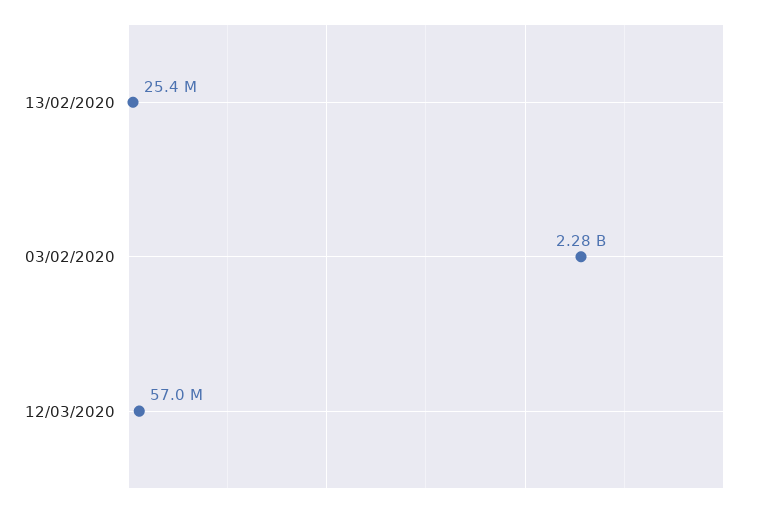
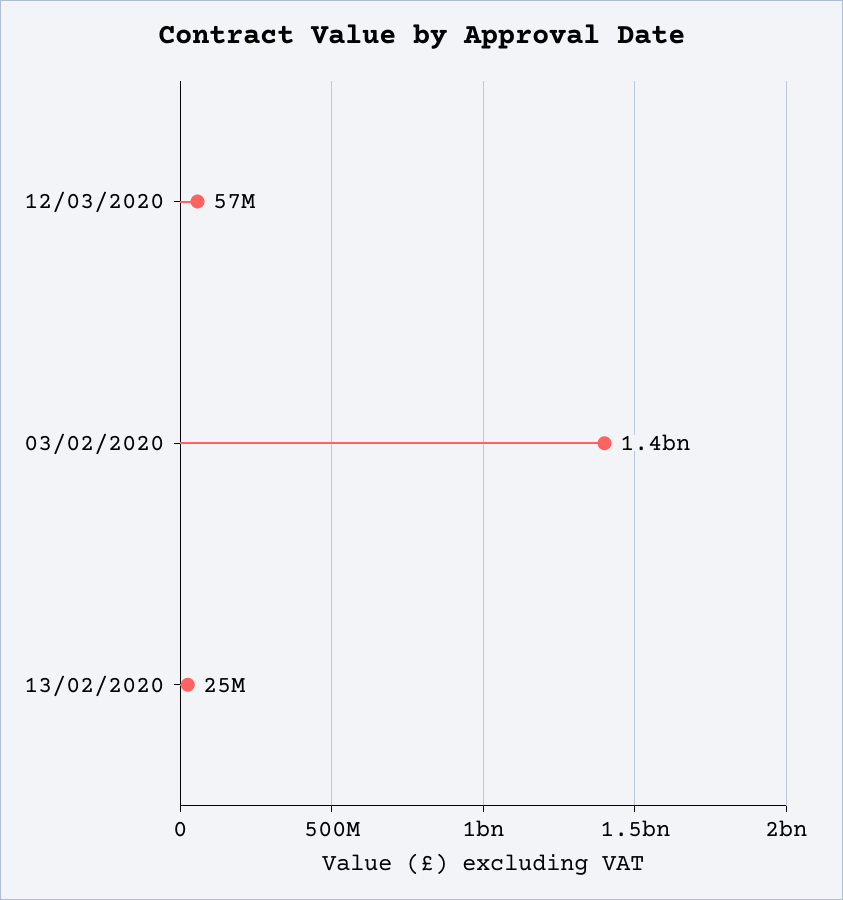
03/02/2020: 2280000000 -> 1400000000

